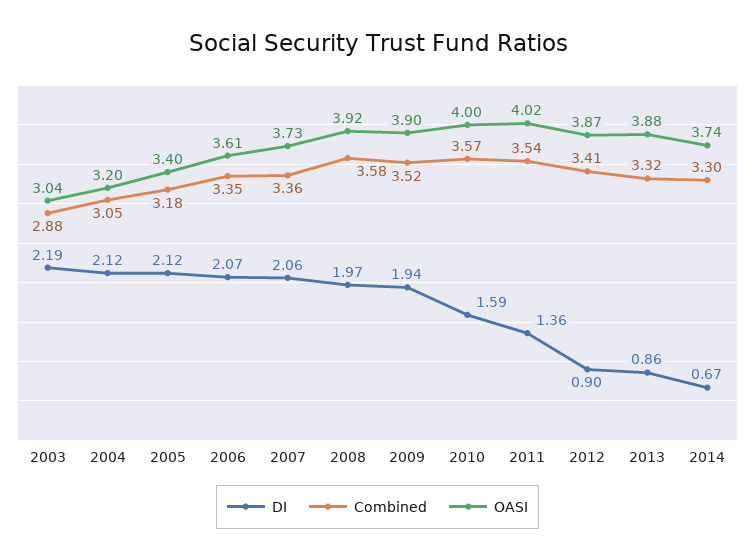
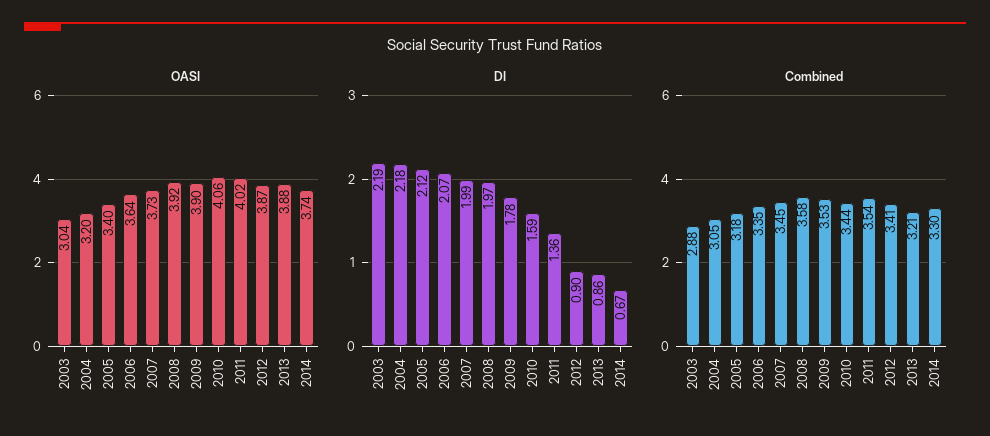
DI, 2004: 2.12 -> 2.18
OASI, 2006: 3.61 -> 3.64
DI, 2007: 2.06 -> 1.99
Combined, 2007: 3.36 -> 3.45
DI, 2009: 1.94 -> 1.78
Combined, 2009: 3.52 -> 3.53
Combined, 2010: 3.57 -> 3.44
OASI, 2010: 4 -> 4.06
Combined, 2013: 3.32 -> 3.21

